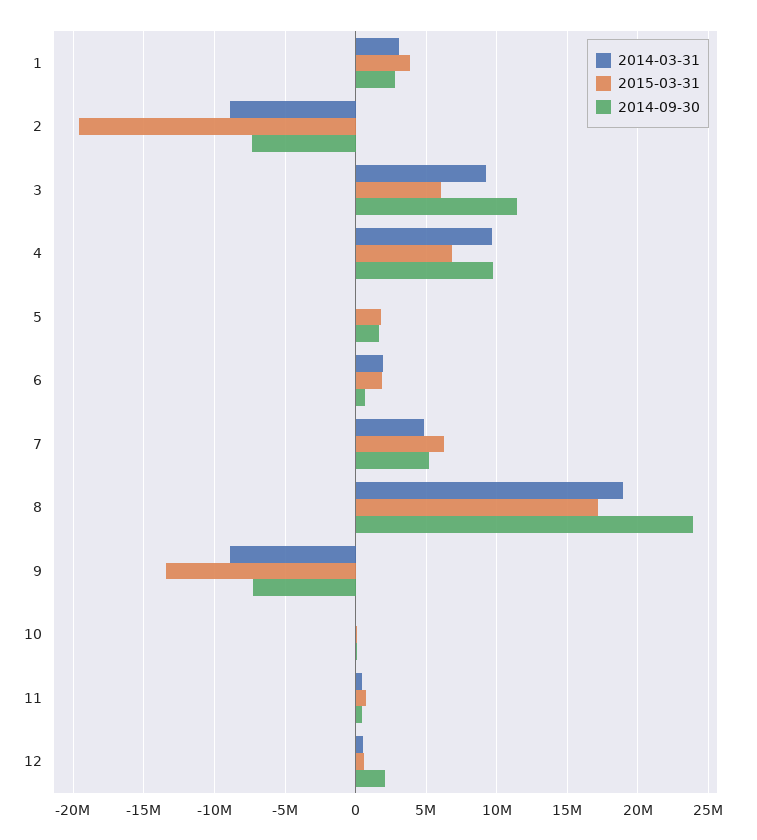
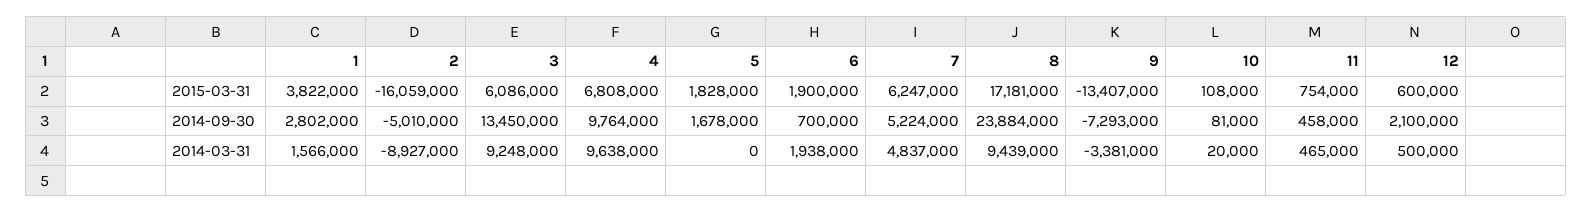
2014-03-31, 1: 3000000 -> 1566000
2015-03-31, 2: -19500000 -> -16059000
2014-09-30, 2: -7500000 -> -5010000
2014-09-30, 3: 11500000 -> 13450000
2014-03-31, 8: 19000000 -> 9439000
2014-03-31, 9: -9000000 -> -3381000

